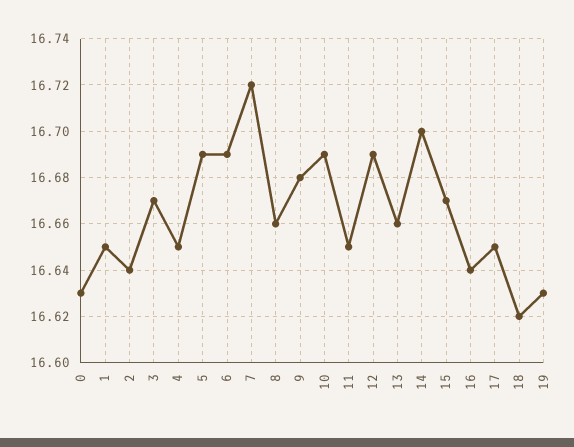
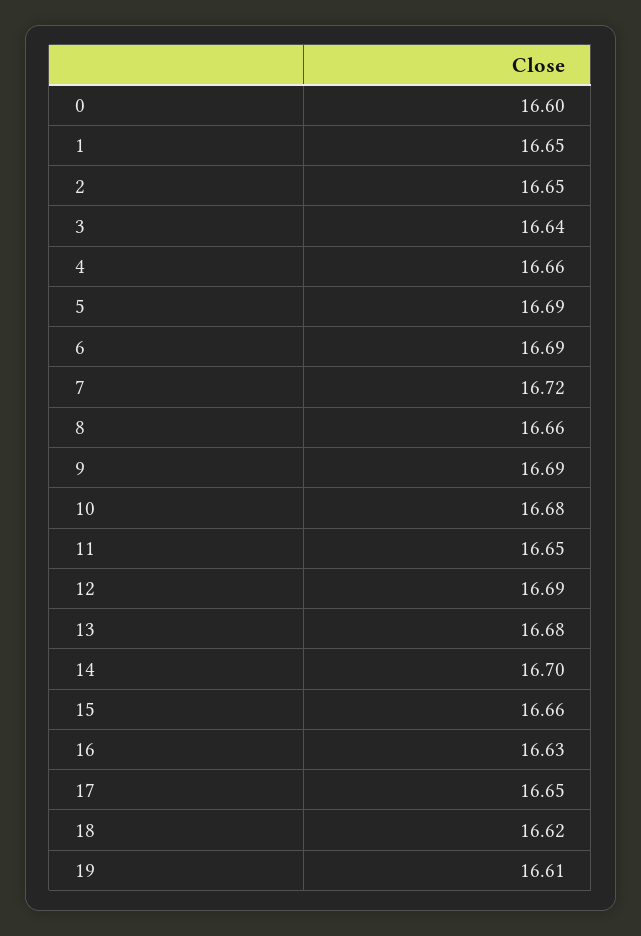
0: 16.63 -> 16.6
2: 16.64 -> 16.65
3: 16.67 -> 16.64
4: 16.65 -> 16.66
9: 16.68 -> 16.69
10: 16.69 -> 16.68
13: 16.66 -> 16.68
15: 16.67 -> 16.66
16: 16.64 -> 16.63
19: 16.63 -> 16.61

